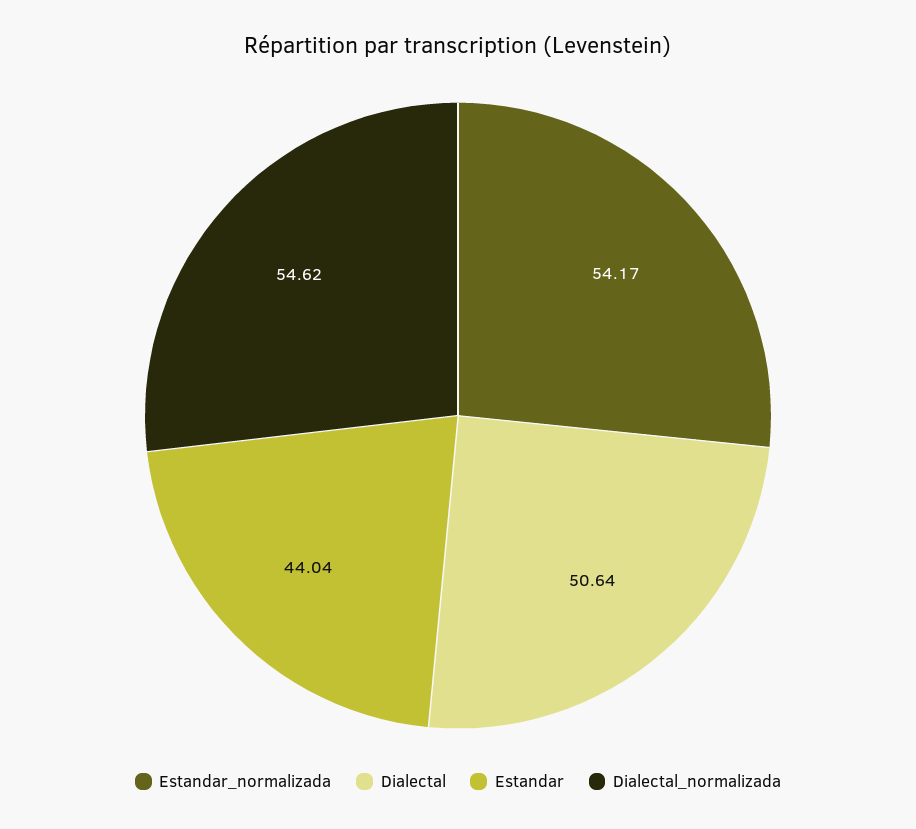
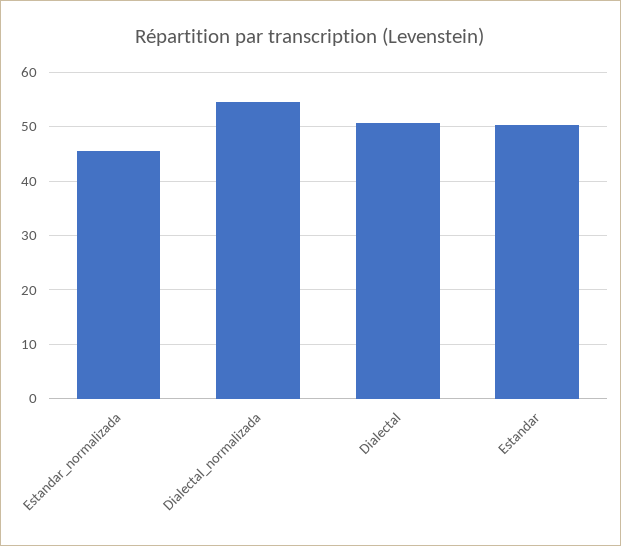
Estandar_normalizada: 54.17 -> 46
Estandar: 44.04 -> 50

